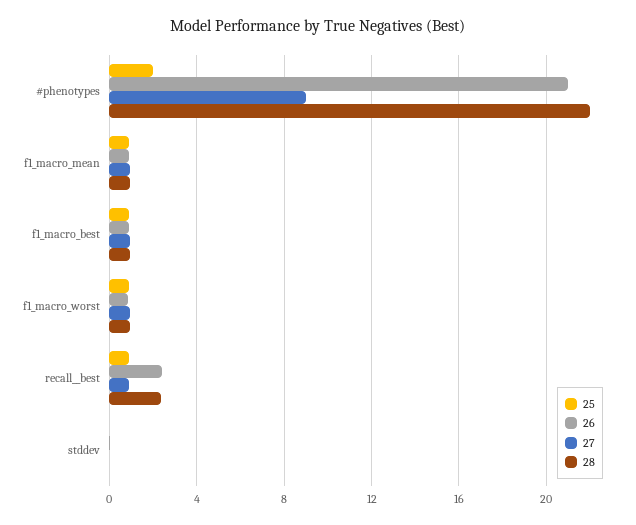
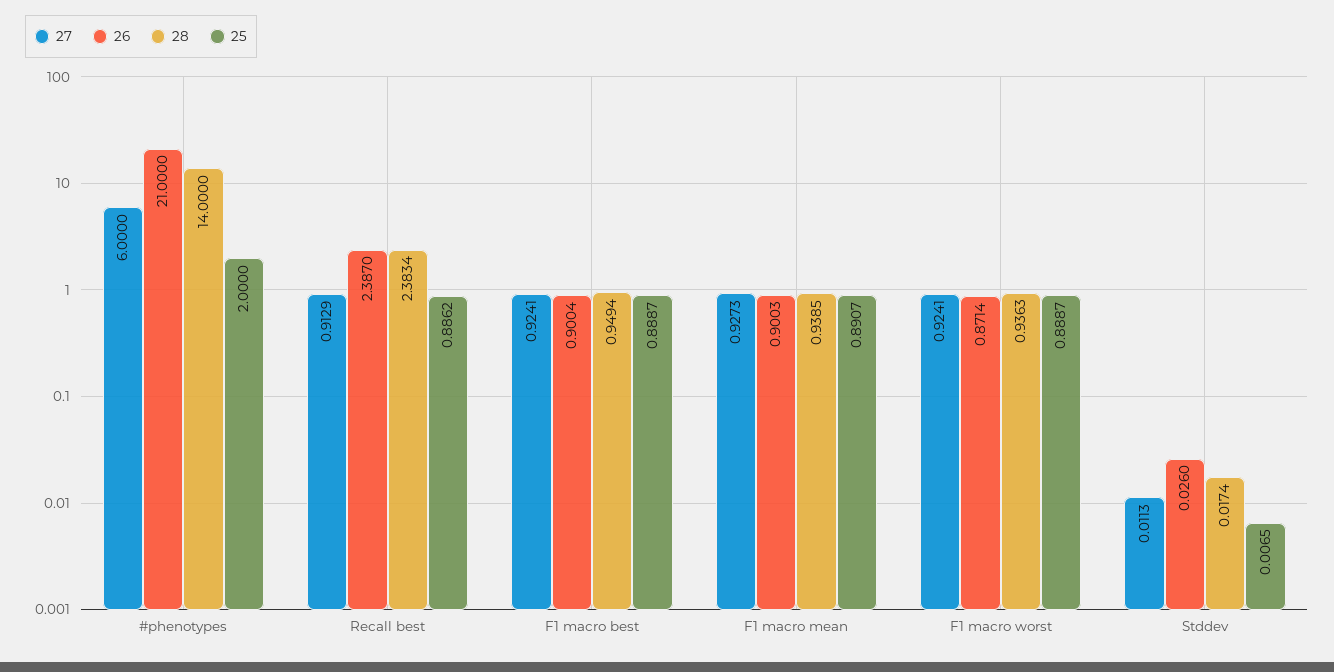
27, #phenotypes: 9 -> 6
28, #phenotypes: 22 -> 14

